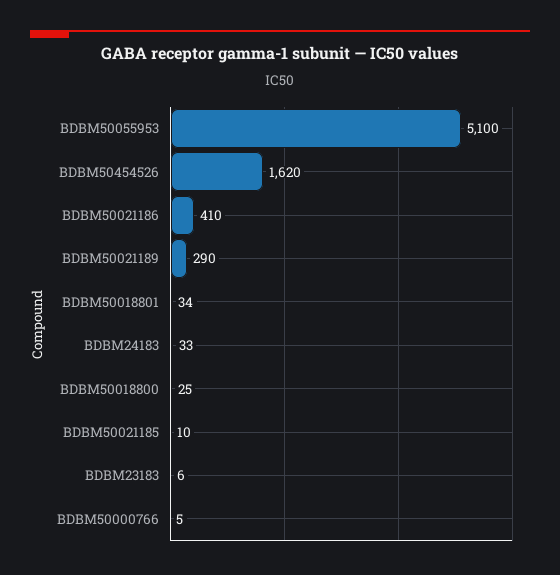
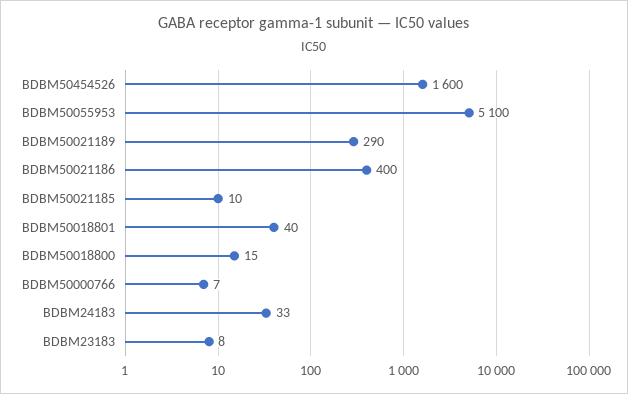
BDBM50454526: 1620 -> 1600
BDBM50021186: 410 -> 400
BDBM50018801: 34 -> 40
BDBM50018800: 25 -> 15
BDBM23183: 6 -> 8
BDBM50000766: 5 -> 7

